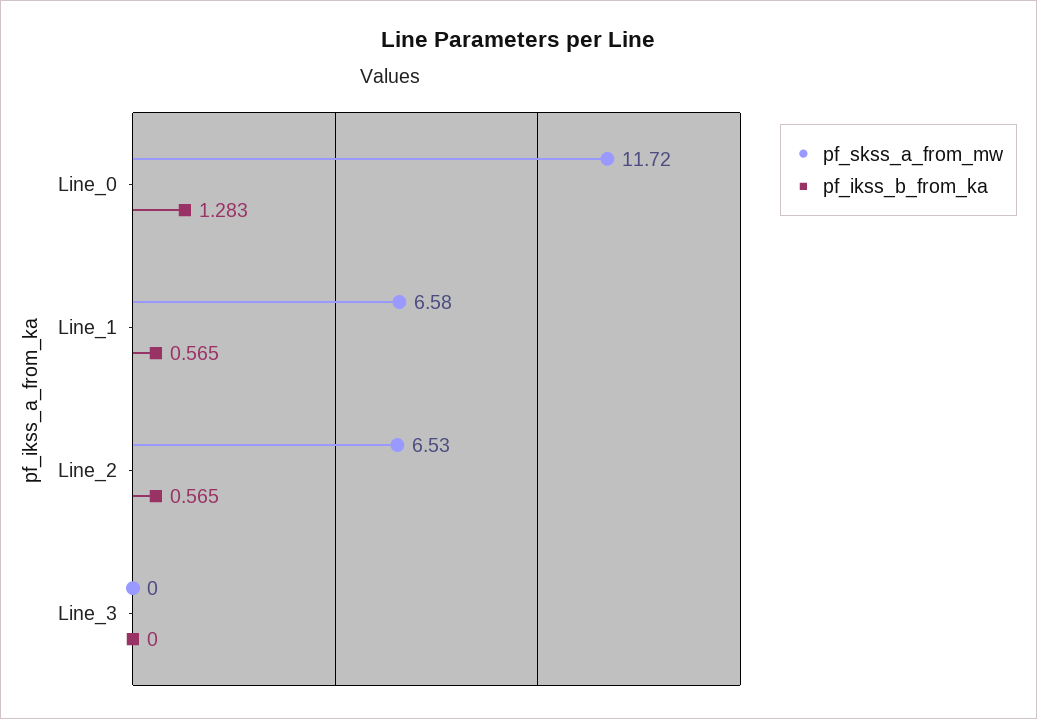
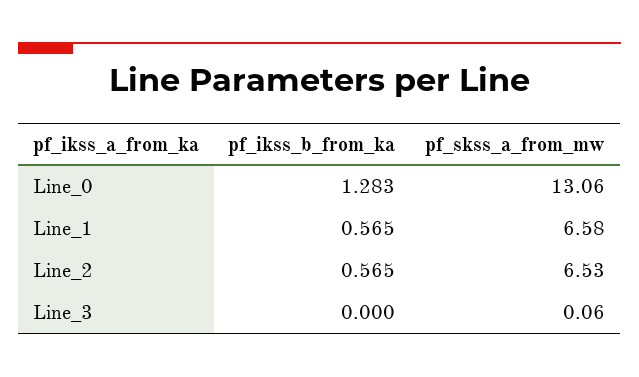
pf_skss_a_from_mw, Line_0: 11.72 -> 13.06
pf_skss_a_from_mw, Line_3: 0 -> 0.06

